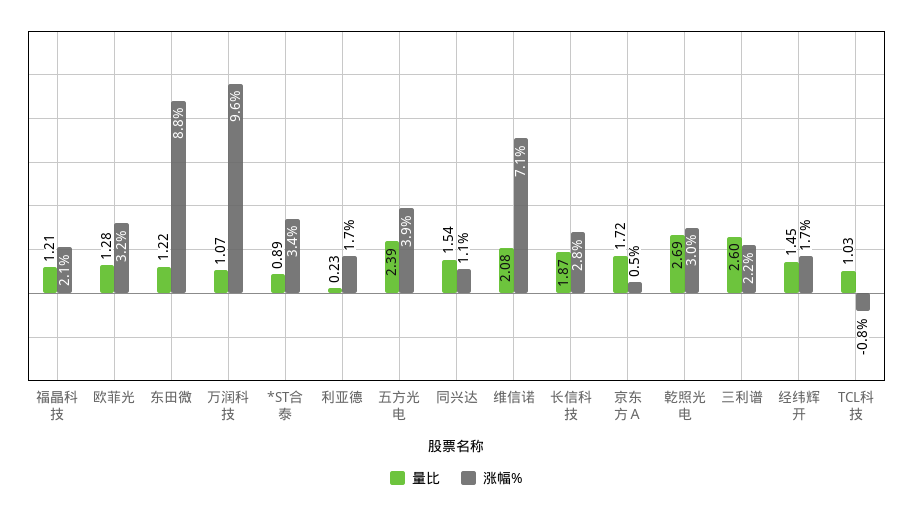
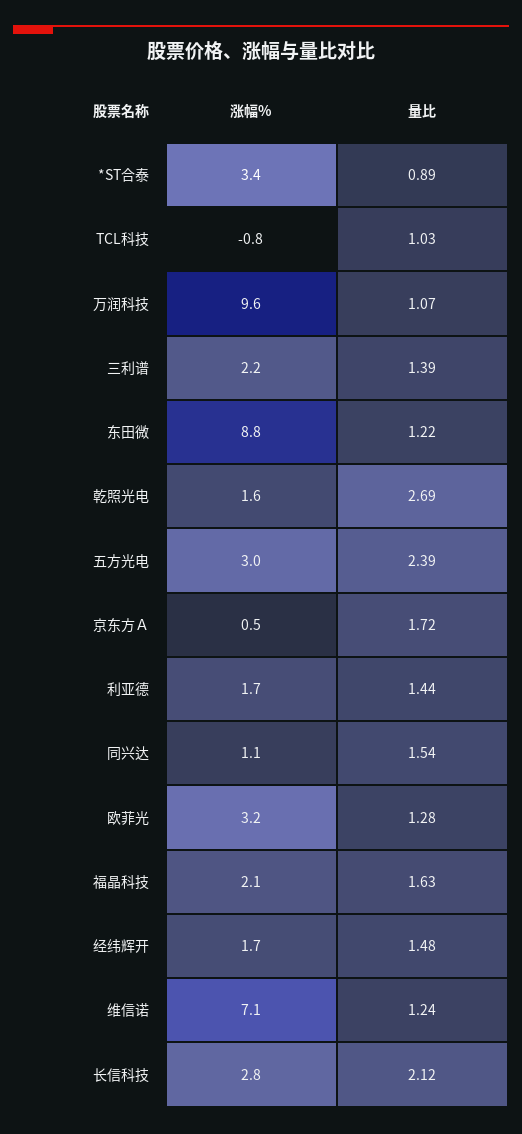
量比, 福晶科技: 1.21 -> 1.63
量比, 利亚德: 0.23 -> 1.44
涨幅%, 五方光电: 3.9 -> 3
量比, 维信诺: 2.08 -> 1.24
量比, 长信科技: 1.87 -> 2.12
涨幅%, 乾照光电: 3 -> 1.6
量比, 三利谱: 2.6 -> 1.39
量比, 经纬辉开: 1.45 -> 1.48

